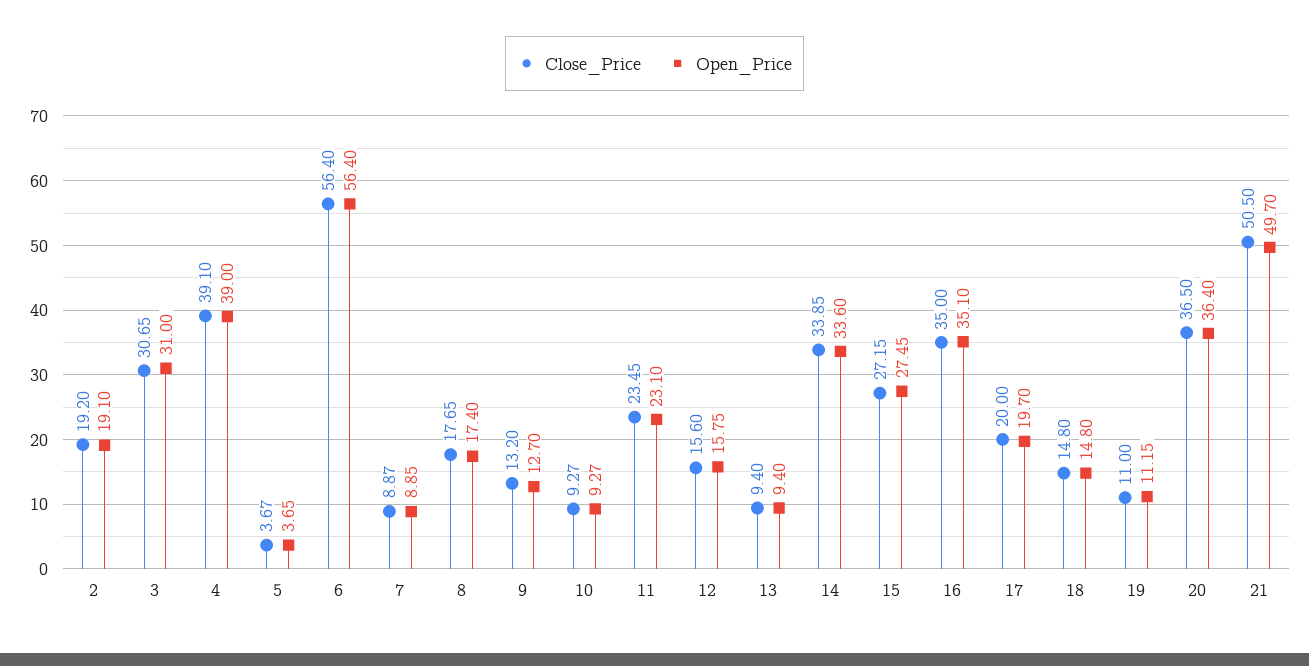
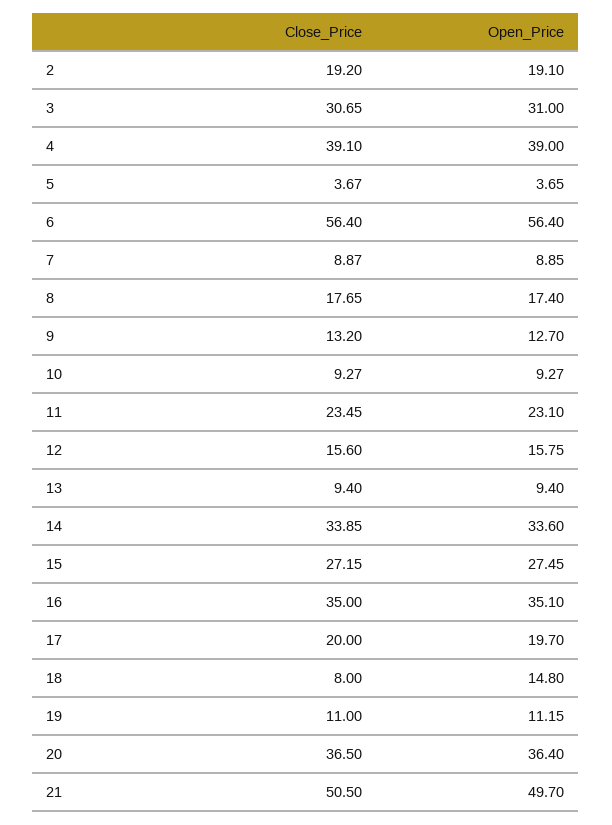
Close_Price, 18: 14.8 -> 8

